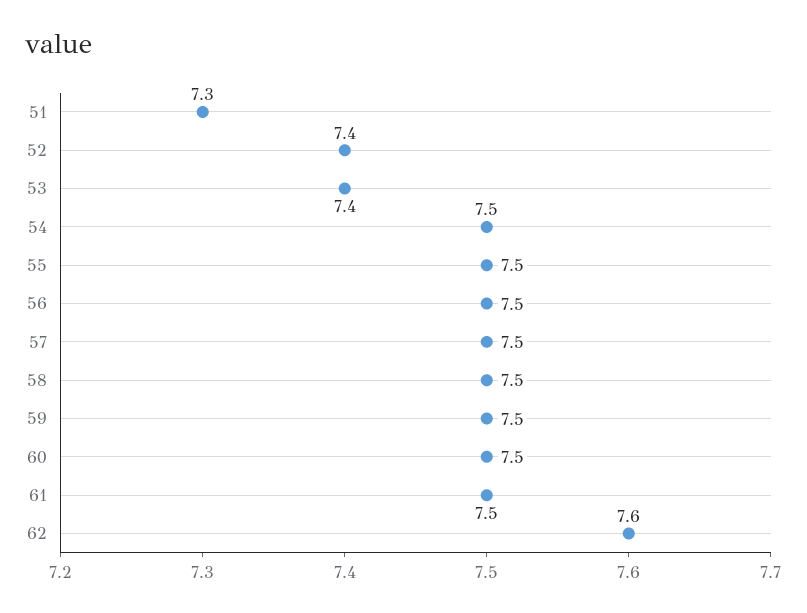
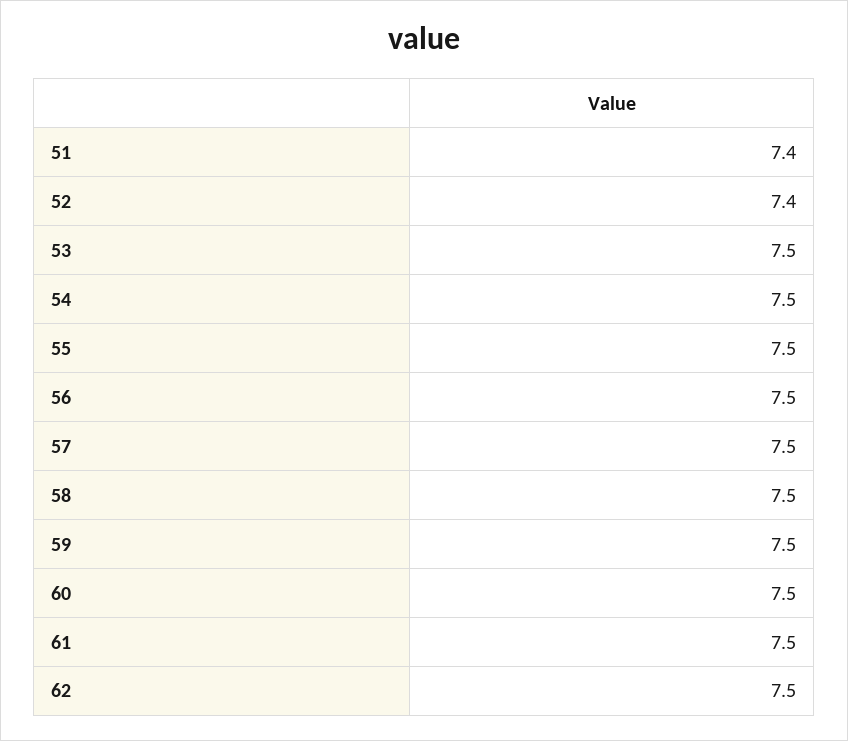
51: 7.3 -> 7.4
53: 7.4 -> 7.5
62: 7.6 -> 7.5

